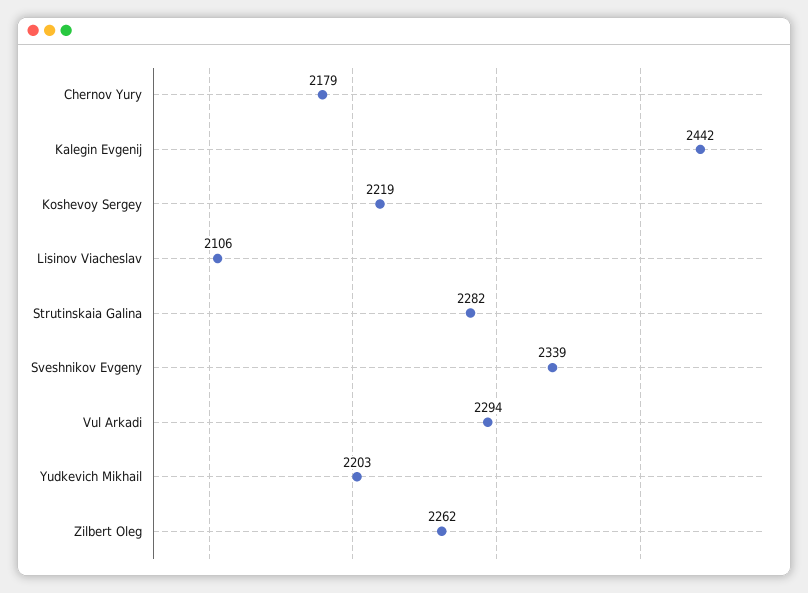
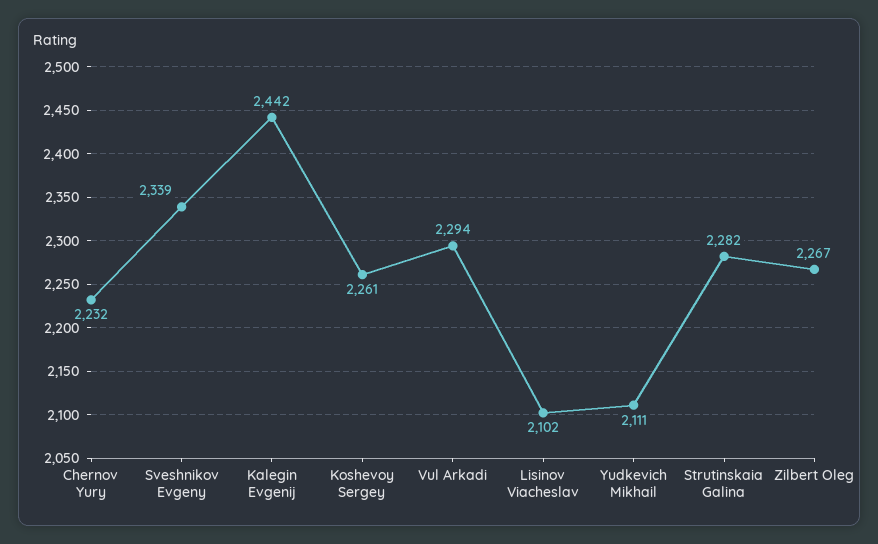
Chernov Yury: 2179 -> 2232
Koshevoy Sergey: 2219 -> 2261
Lisinov Viacheslav: 2106 -> 2102
Yudkevich Mikhail: 2203 -> 2111
Zilbert Oleg: 2262 -> 2267

